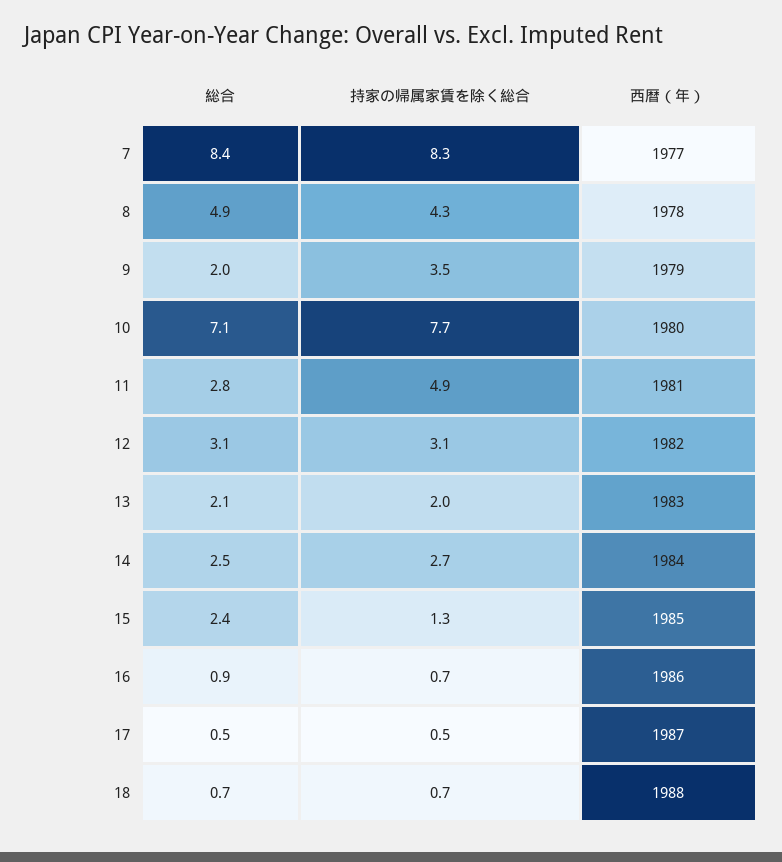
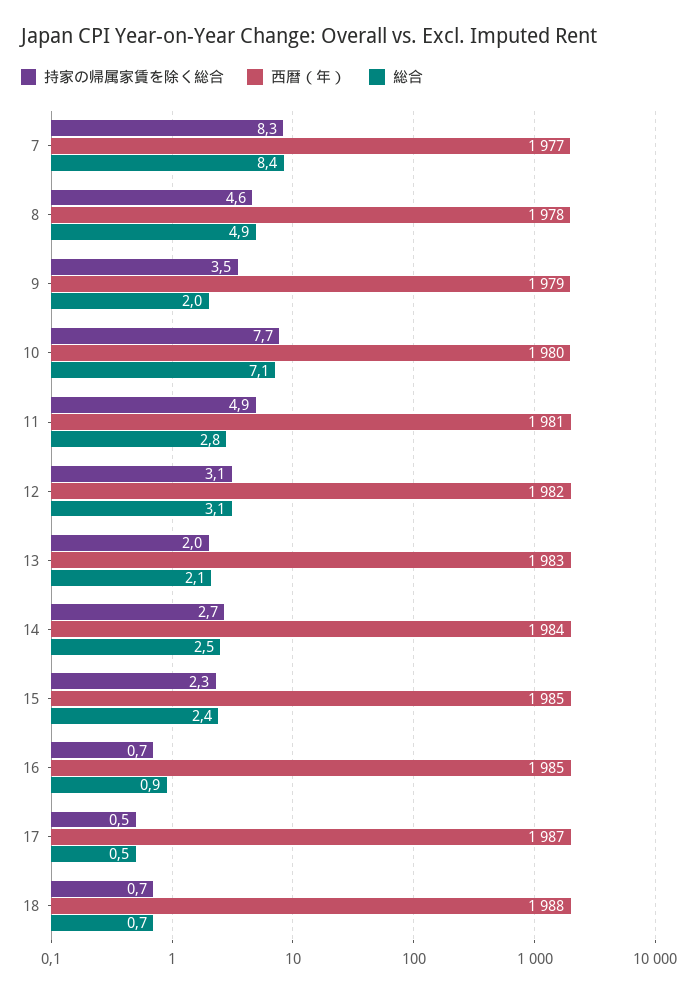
持家の帰属家賃を除く総合, 8: 4.3 -> 4.6
持家の帰属家賃を除く総合, 15: 1.3 -> 2.3
西暦（年）, 16: 1986 -> 1985

